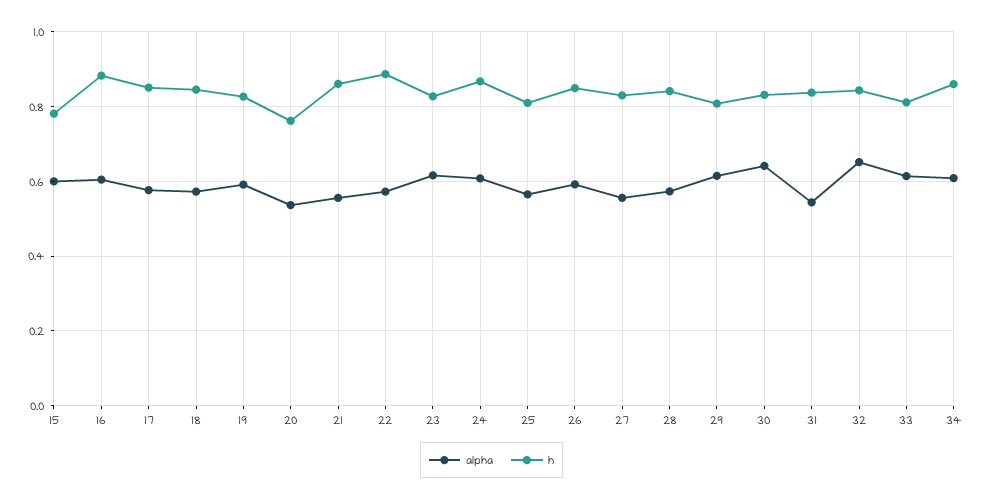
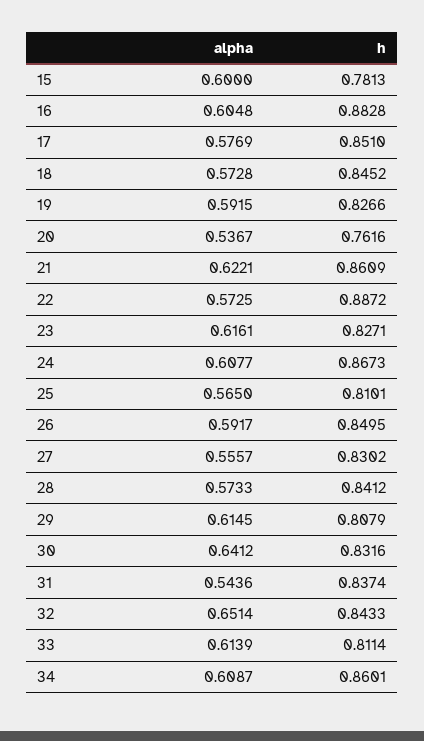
alpha, 21: 0.56 -> 0.6221

